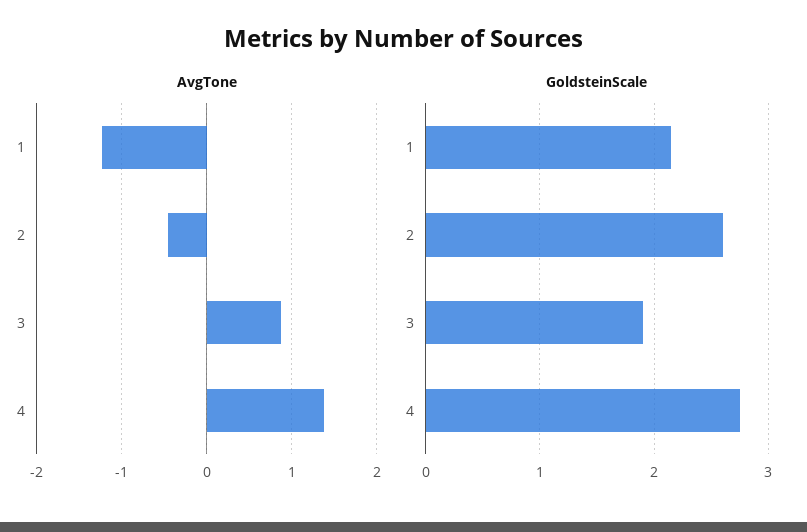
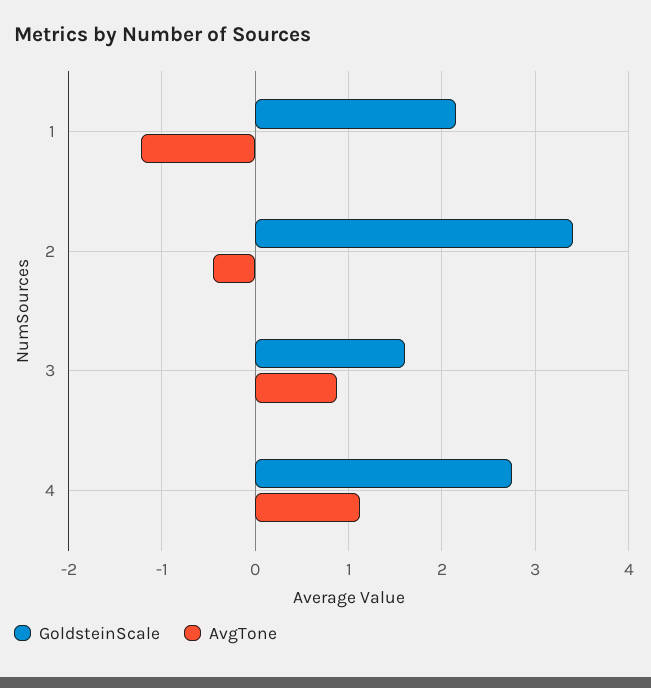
AvgTone, 4: 1.4 -> 1.1
GoldsteinScale, 2: 2.6 -> 3.4
GoldsteinScale, 3: 1.9 -> 1.6

